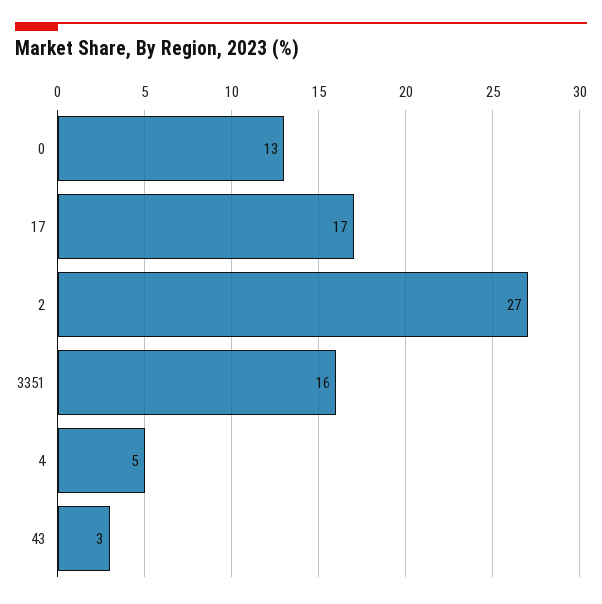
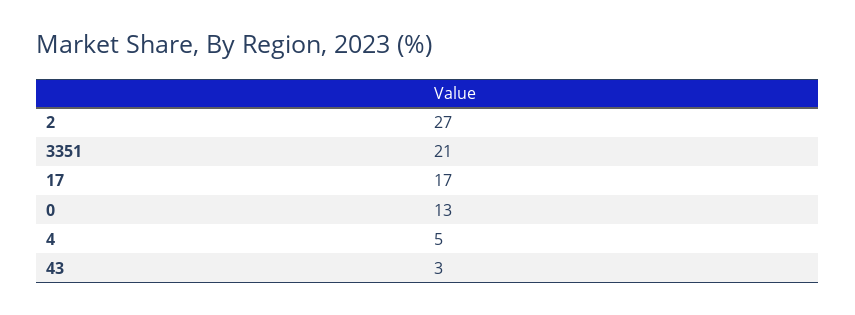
3351: 16 -> 21

